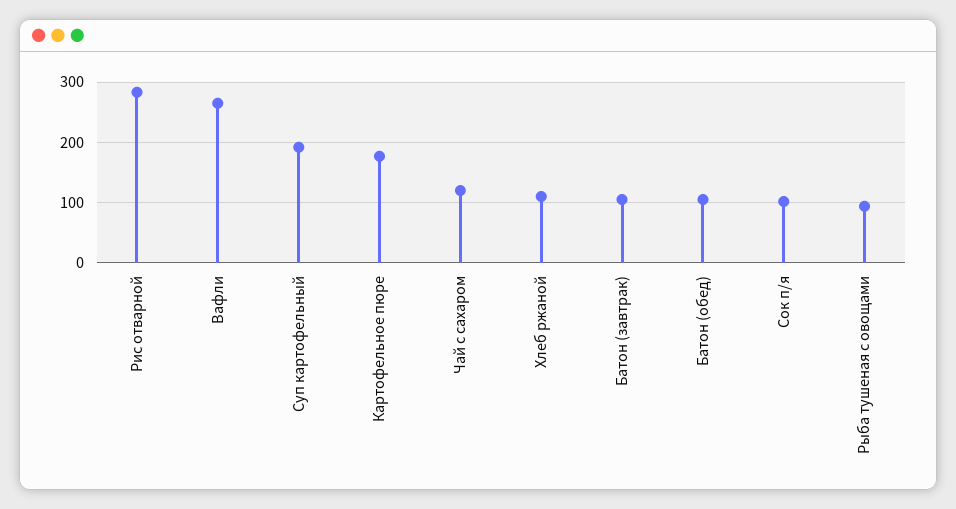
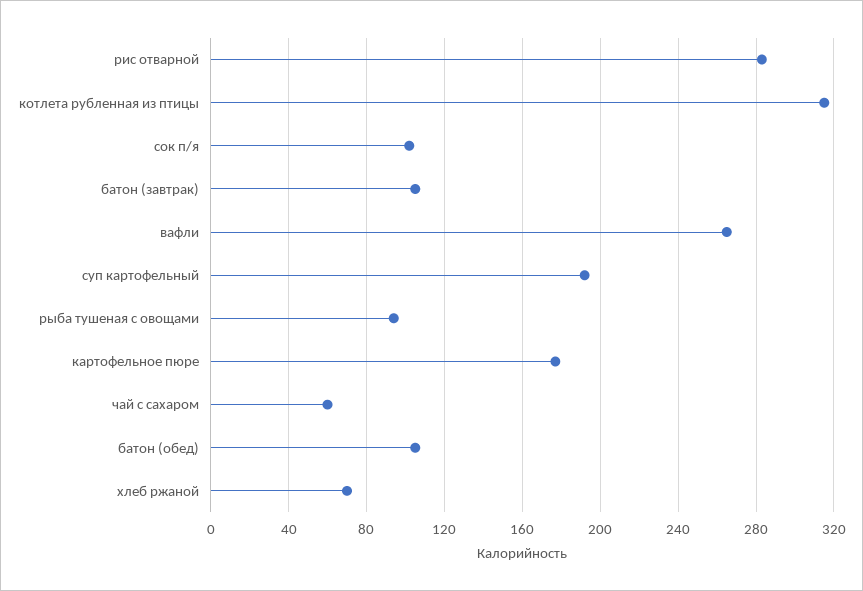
Чай с сахаром: 120 -> 60
Хлеб ржаной: 110 -> 70
котлета рубленная из птицы: none -> 315

